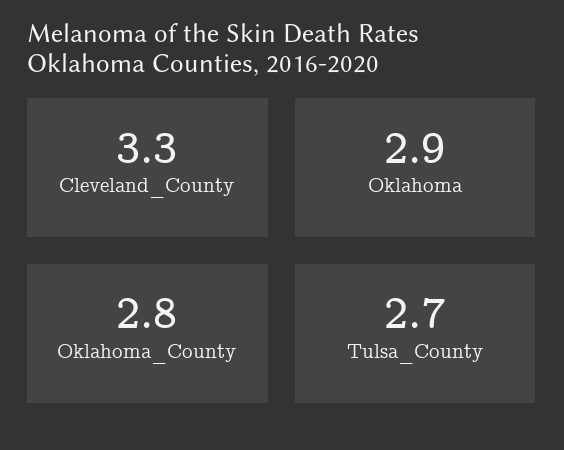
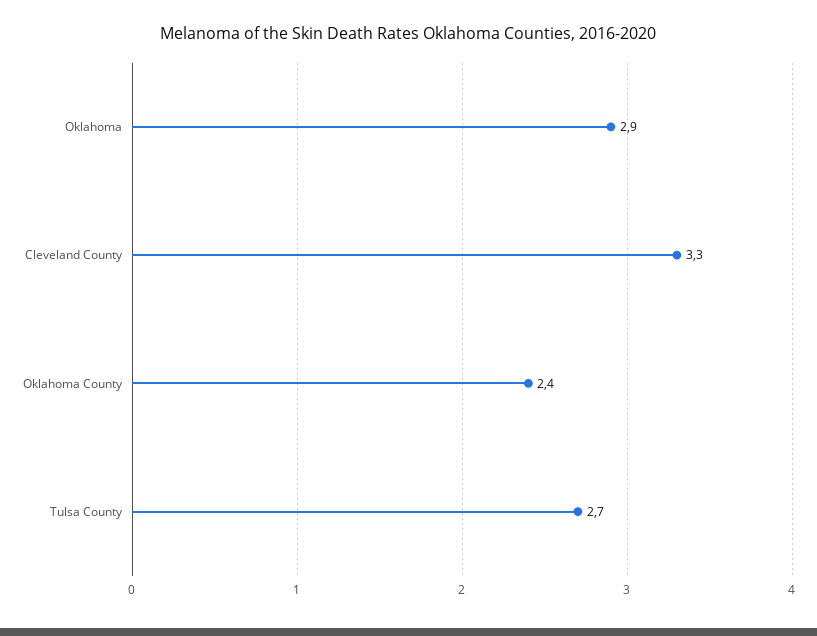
Oklahoma_County: 2.8 -> 2.4

